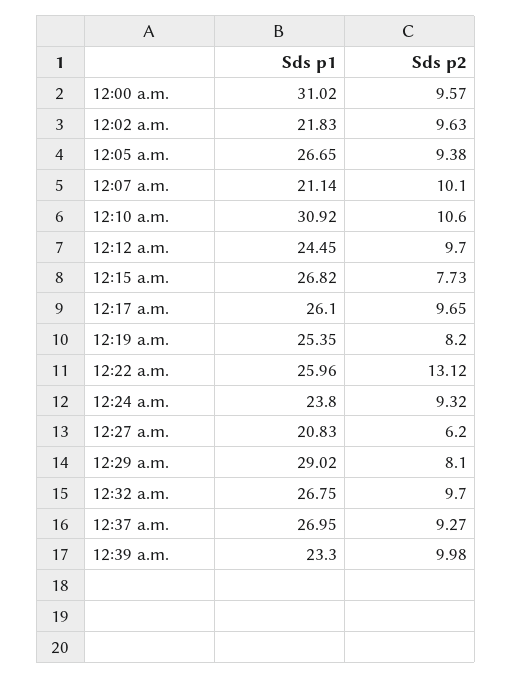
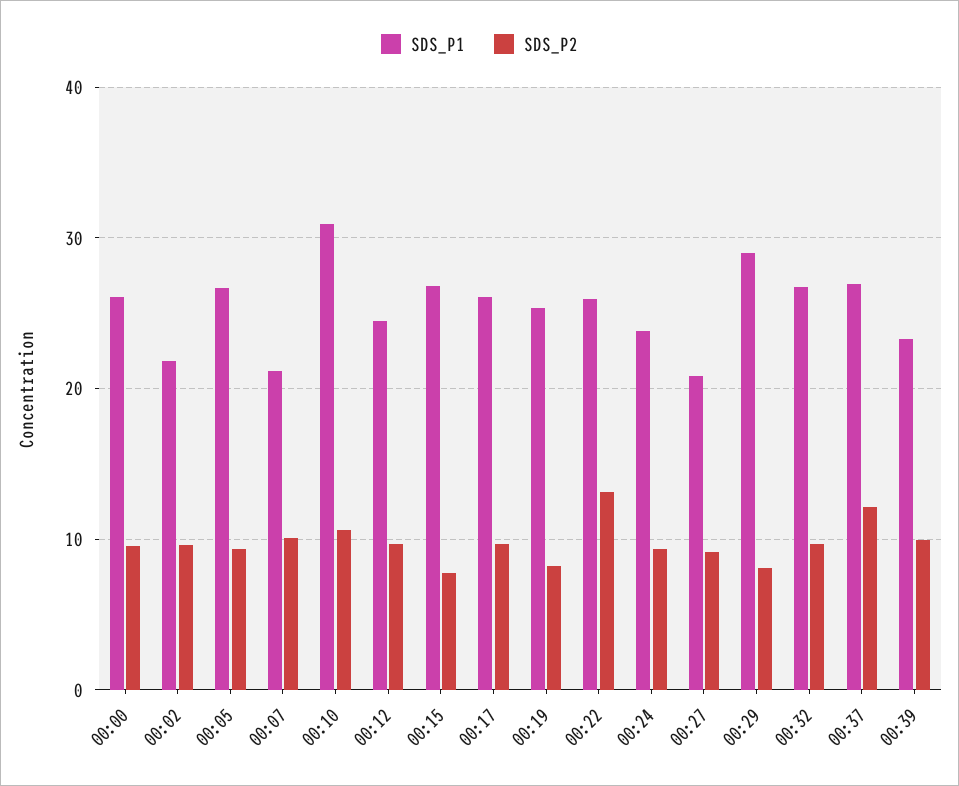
Sds p1, 12:00 a.m.: 31.02 -> 26
Sds p2, 12:27 a.m.: 6.2 -> 9
Sds p2, 12:37 a.m.: 9.27 -> 12

